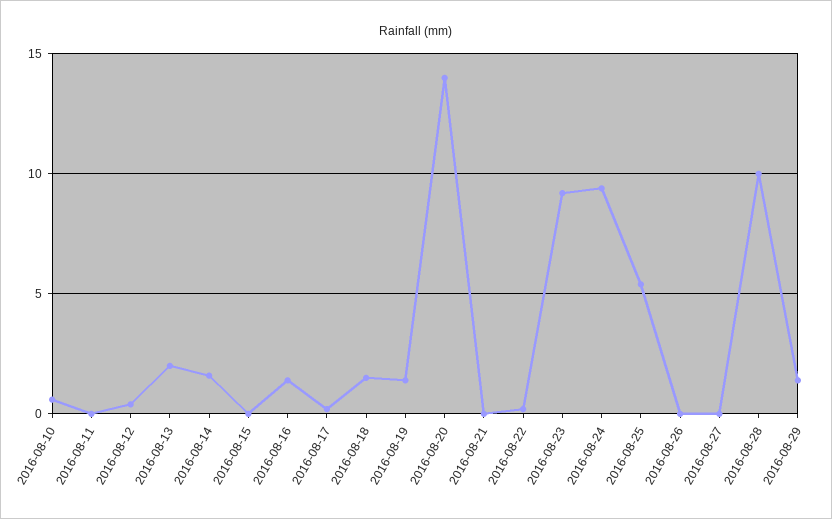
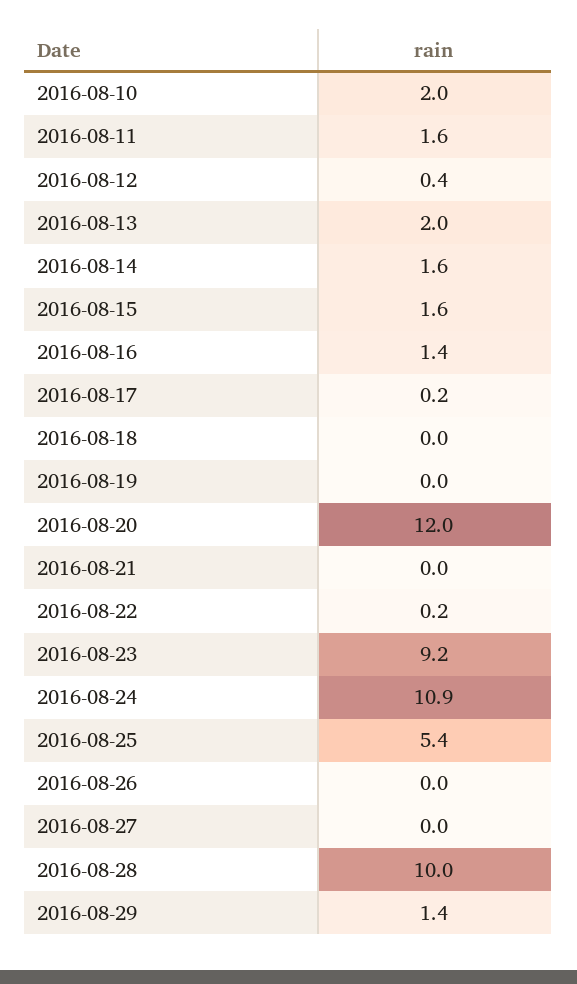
2016-08-10: 0.5 -> 2
2016-08-11: 0 -> 1.6
2016-08-15: 0 -> 1.6
2016-08-18: 1.5 -> 0
2016-08-19: 1.5 -> 0
2016-08-20: 14 -> 12
2016-08-24: 9.5 -> 10.9

